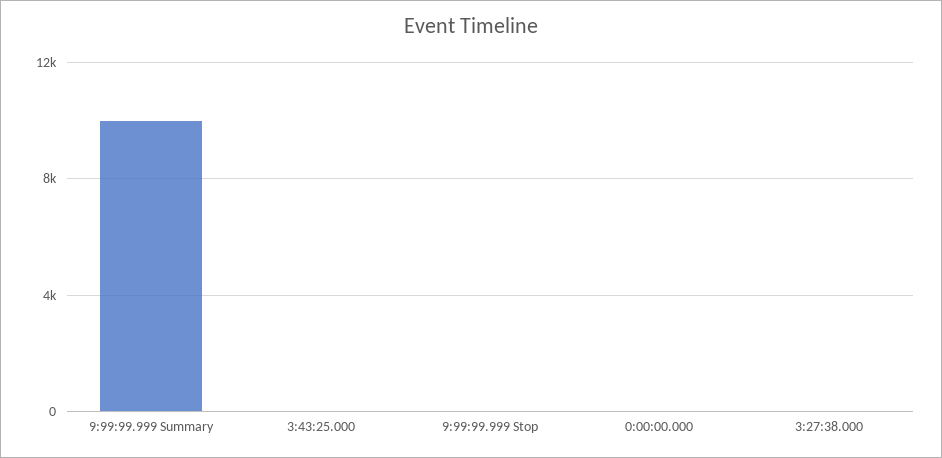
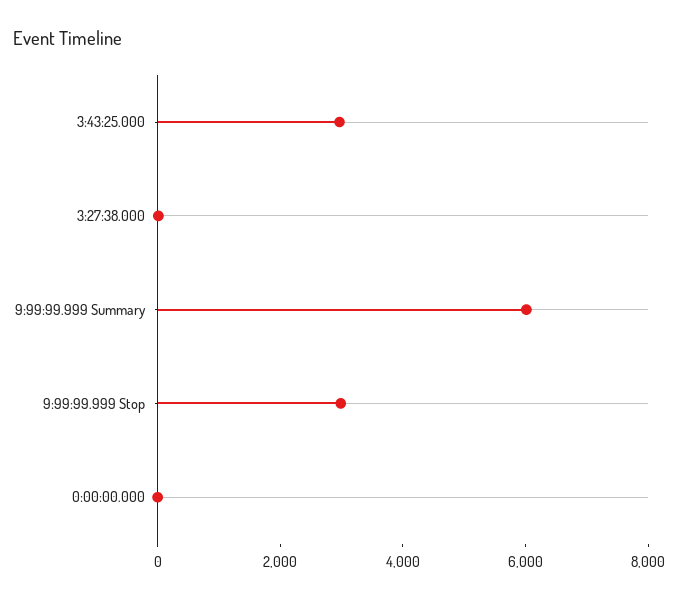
9:99:99.999 Summary: 10000 -> 6000
3:43:25.000: 0 -> 3000
9:99:99.999 Stop: 0 -> 3000

